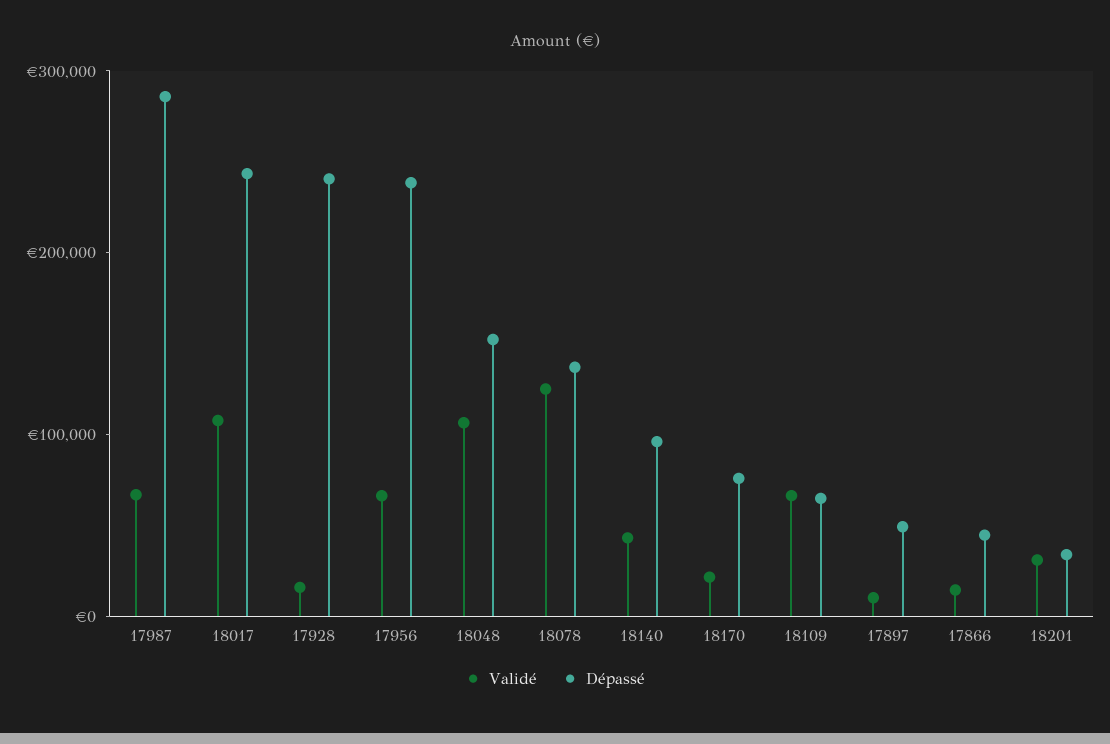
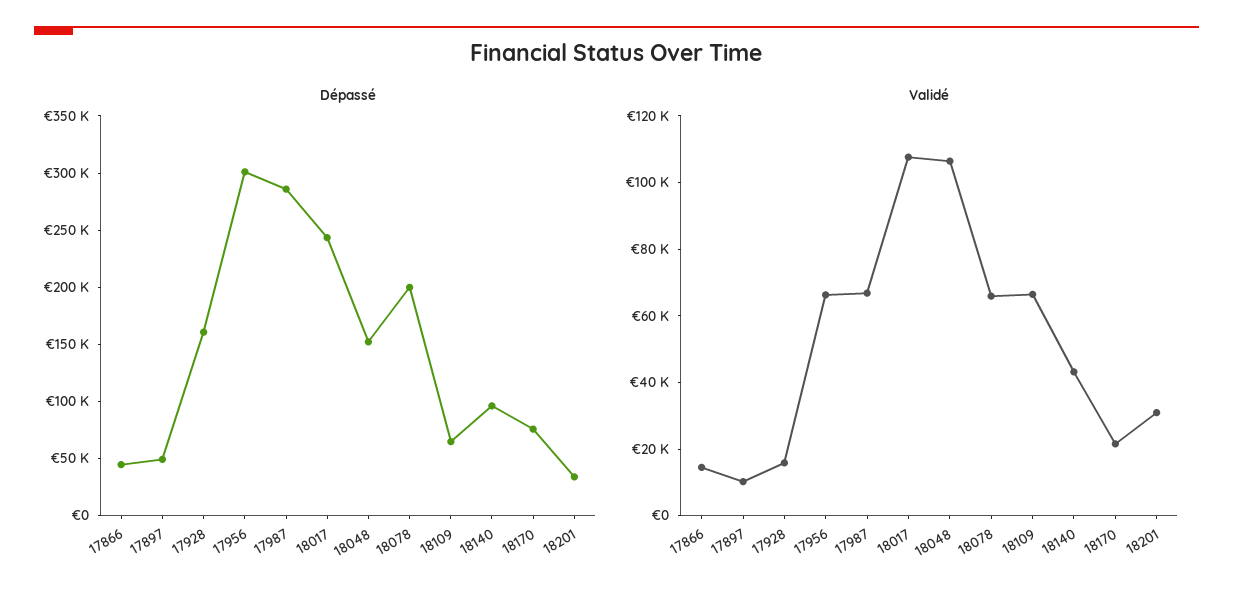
Dépassé, 17928: 240000 -> 160000
Dépassé, 17956: 240000 -> 300000
Validé, 18078: 120000 -> 65000
Dépassé, 18078: 140000 -> 200000

